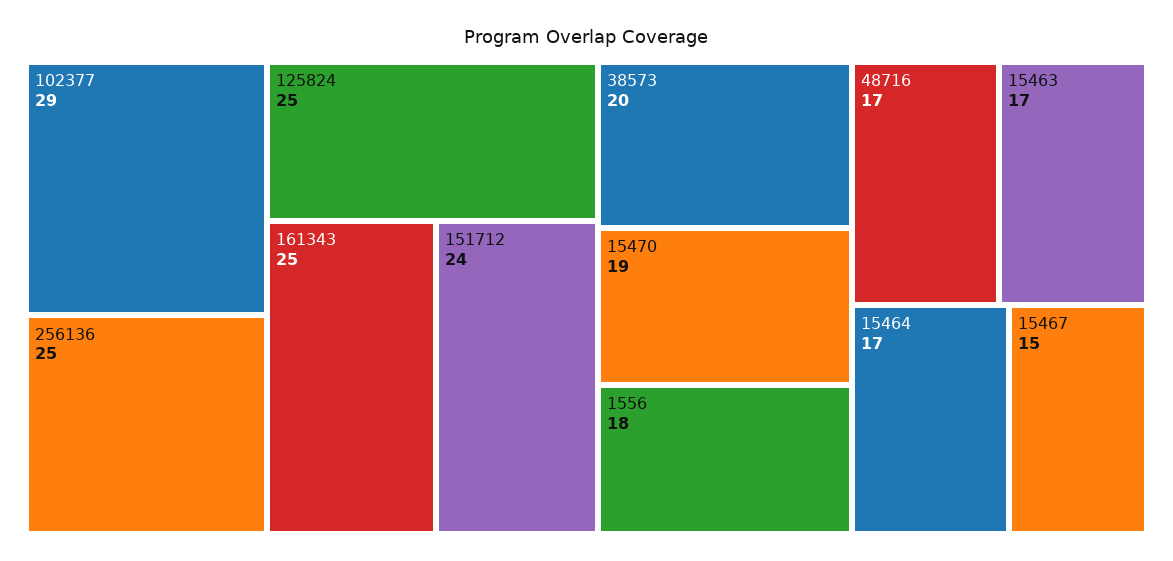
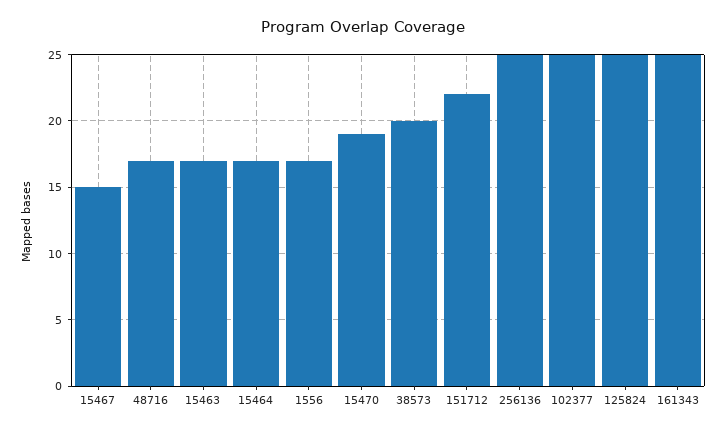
102377: 29 -> 25
151712: 24 -> 22
1556: 18 -> 17

